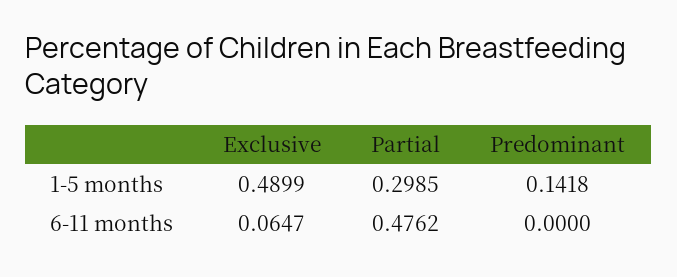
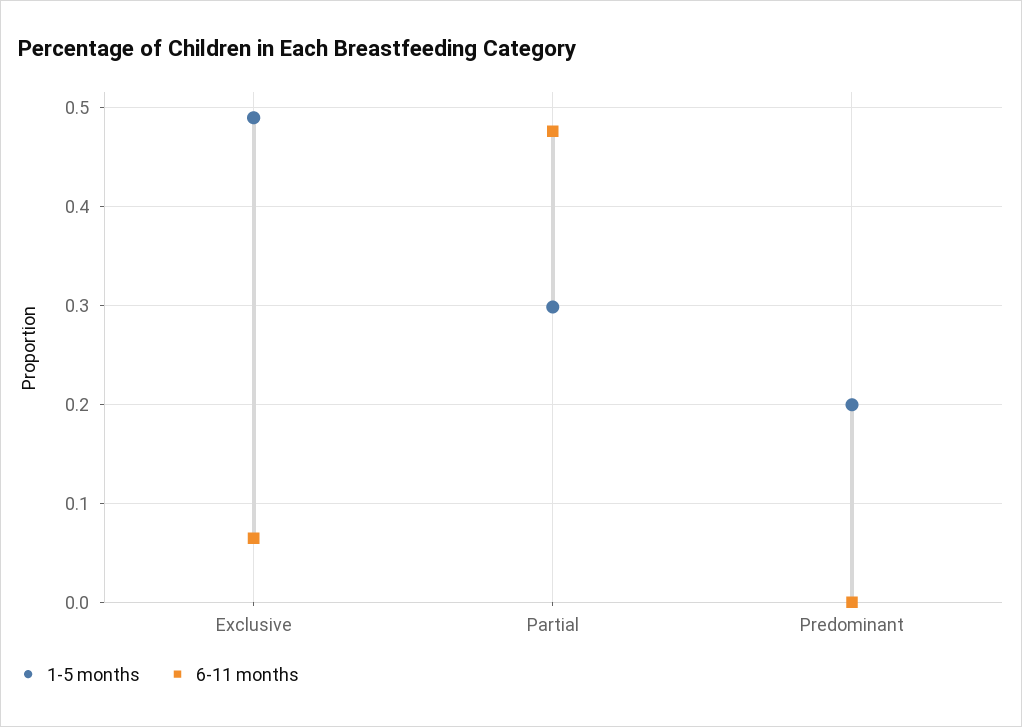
1-5 months, Predominant: 0.1418 -> 0.2

